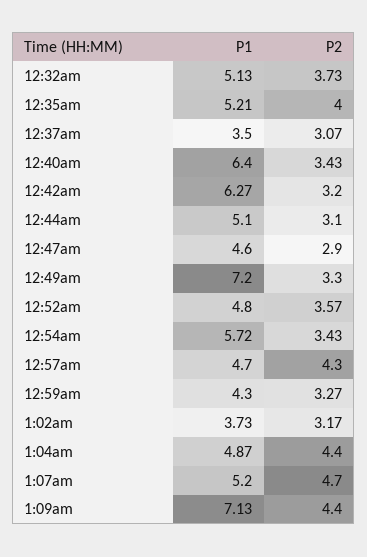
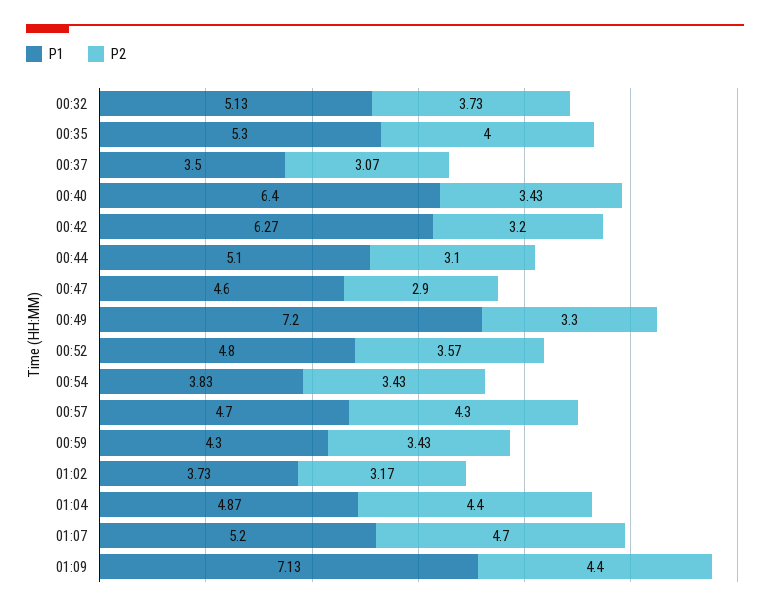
P1, 12:35am: 5.21 -> 5.3
P1, 12:54am: 5.72 -> 3.83
P2, 12:59am: 3.27 -> 3.43

